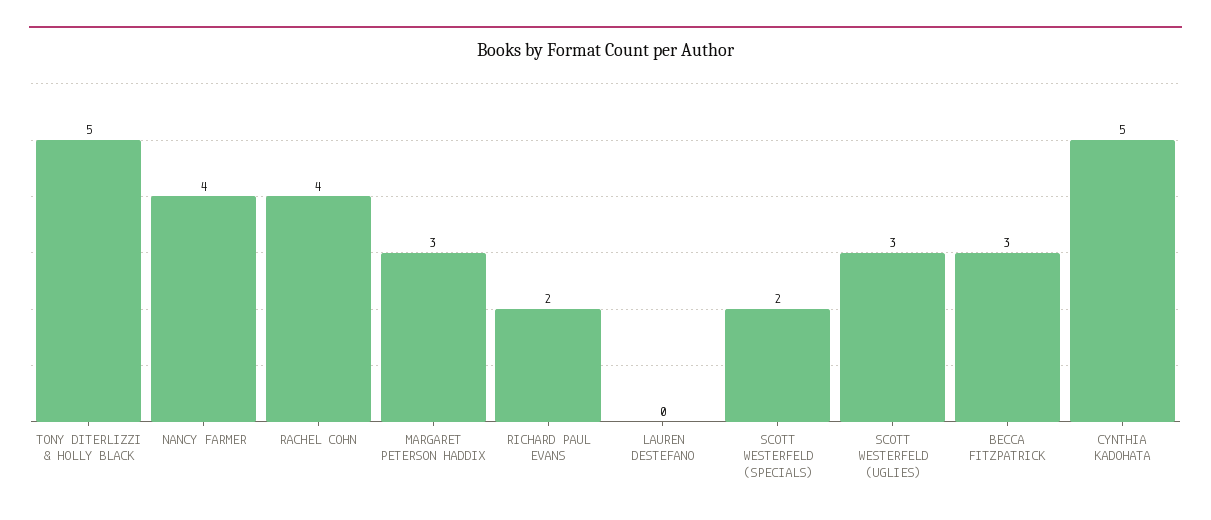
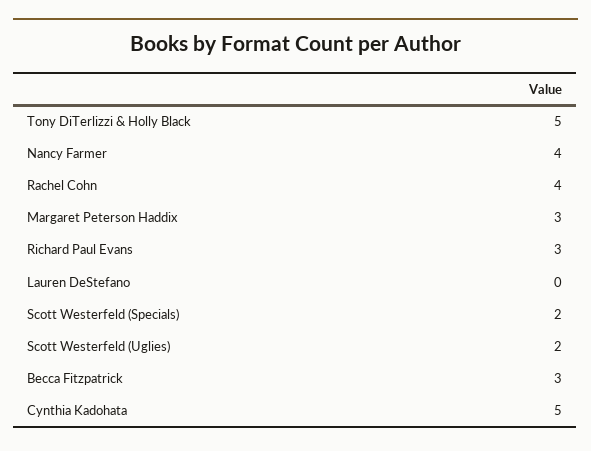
RICHARD PAUL EVANS: 2 -> 3
SCOTT WESTERFELD (UGLIES): 3 -> 2

